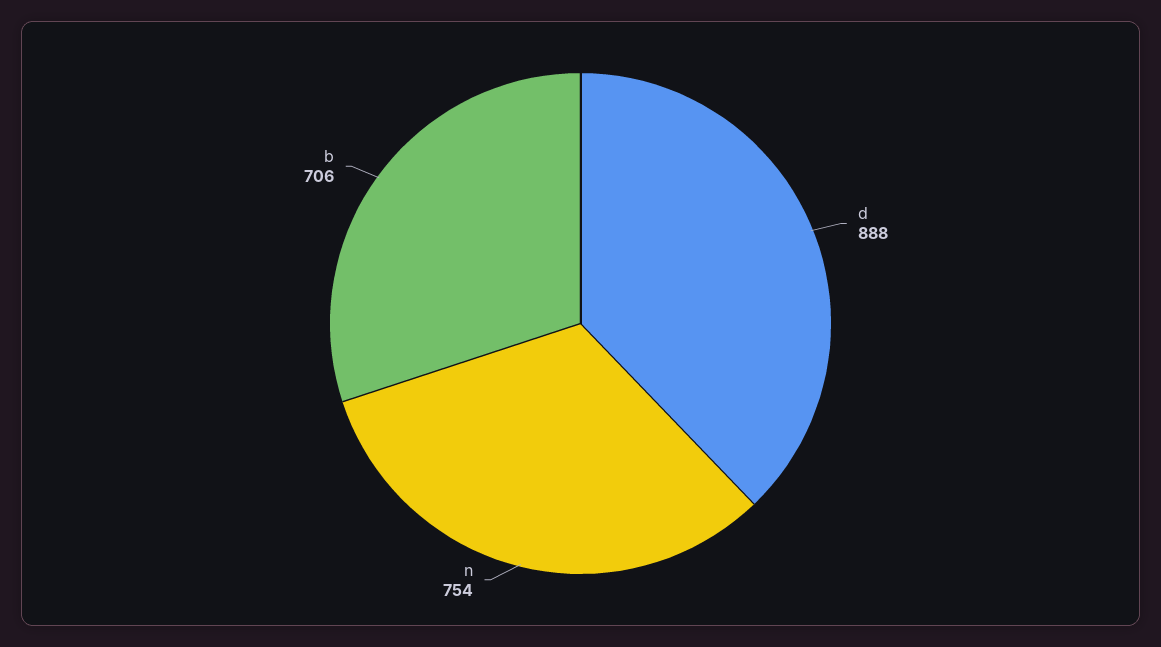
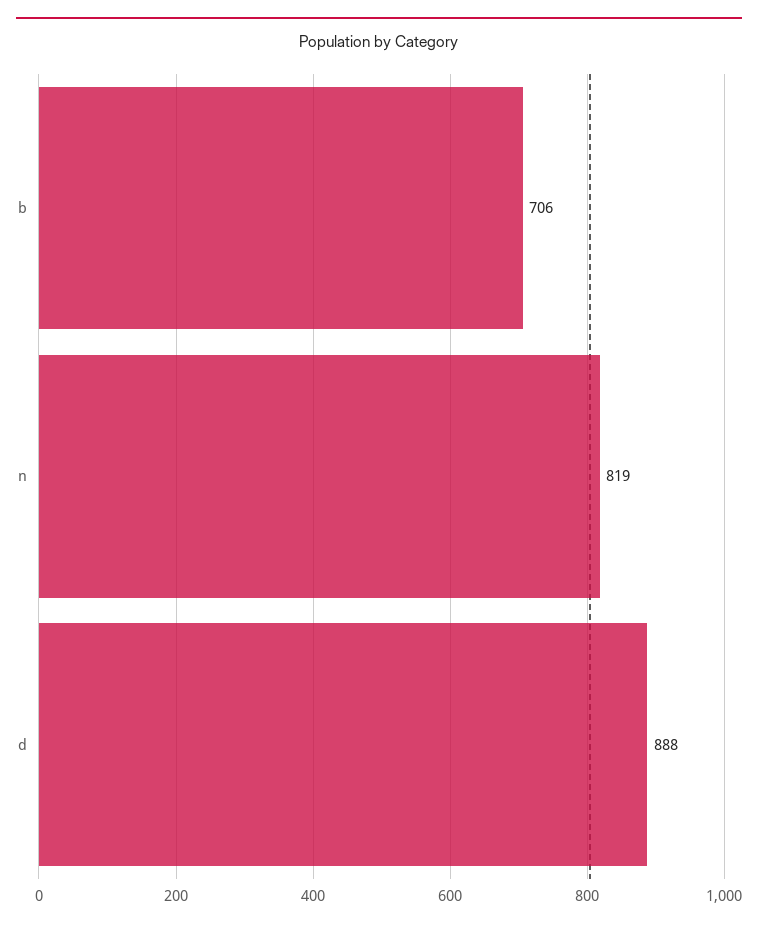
n: 754 -> 819

